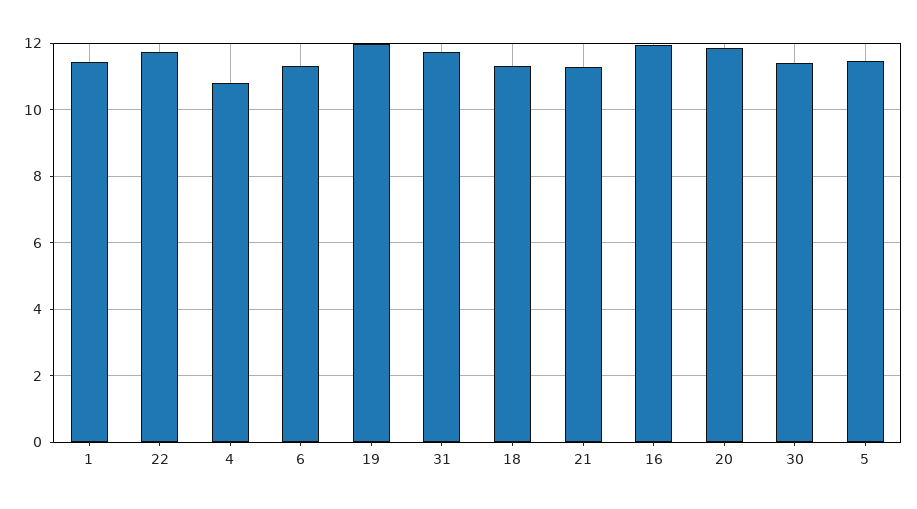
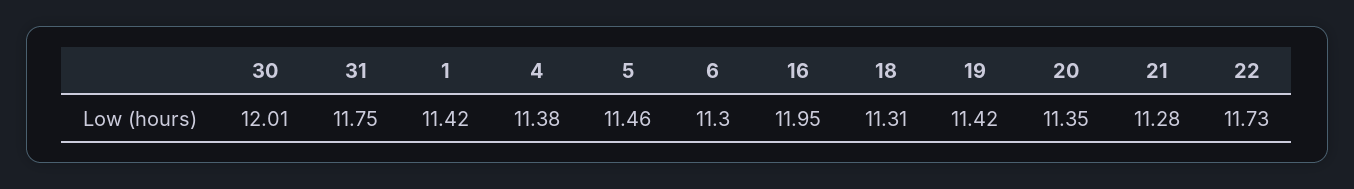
4: 10.8 -> 11.38
19: 12 -> 11.42
20: 11.8 -> 11.35
30: 11.4 -> 12.01

